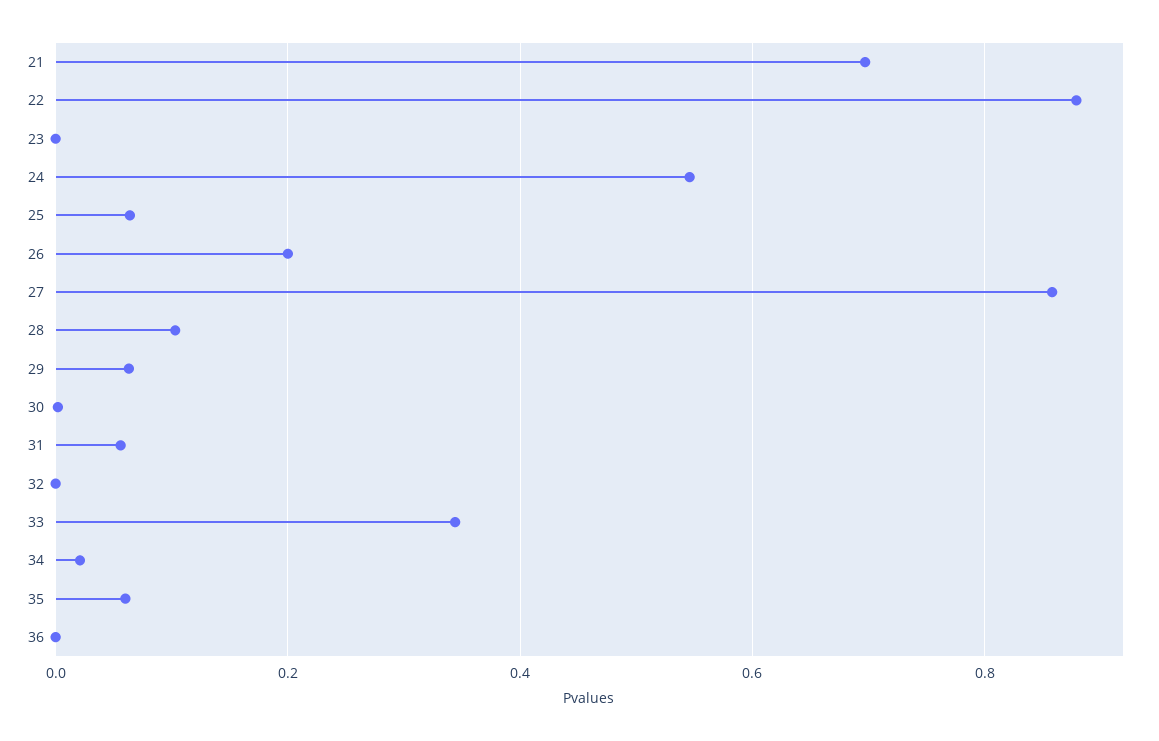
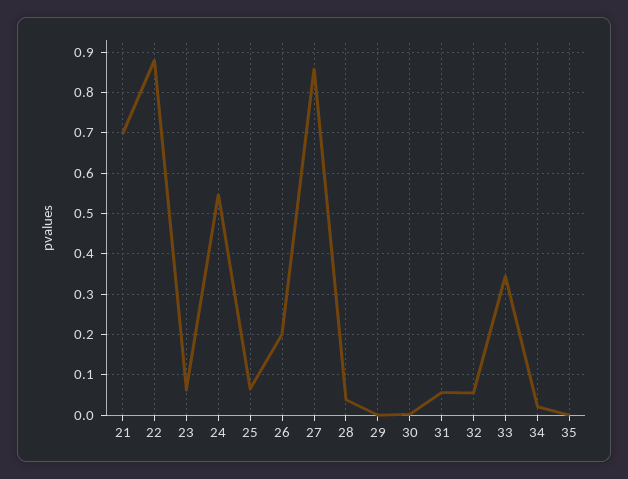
23: 0 -> 0.06
28: 0.1 -> 0.04
29: 0.06 -> 0
32: 0 -> 0.06
35: 0.06 -> 0
36: 0 -> none

